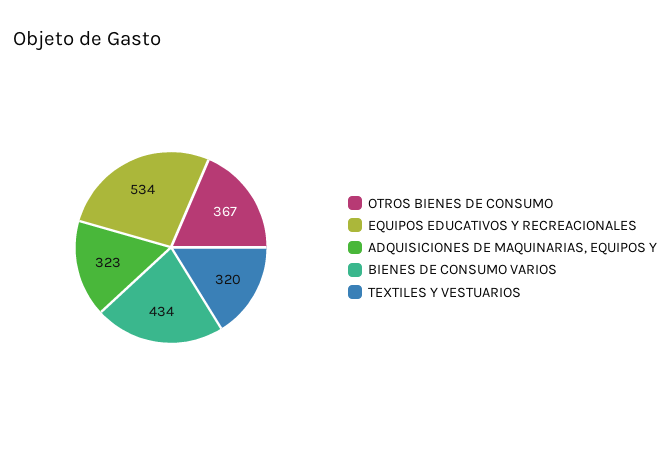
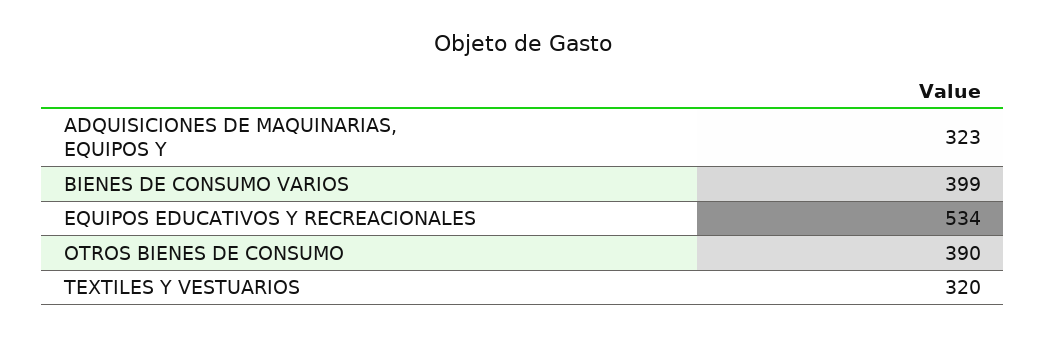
OTROS BIENES DE CONSUMO: 367 -> 390
BIENES DE CONSUMO VARIOS: 434 -> 399

